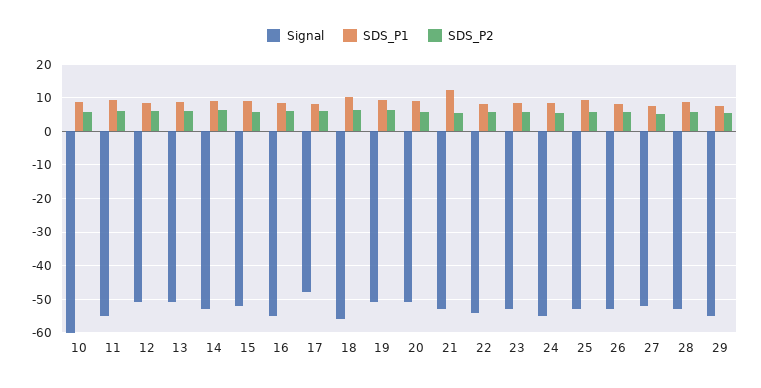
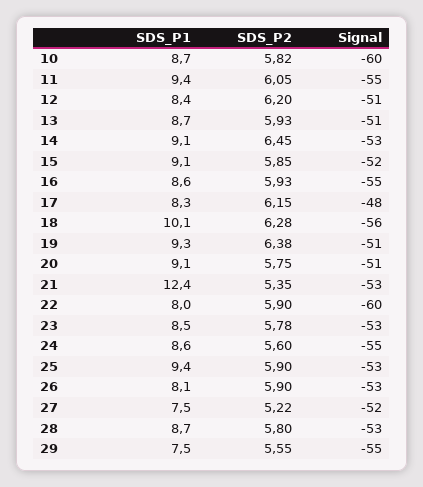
Signal, 22: -54 -> -60

